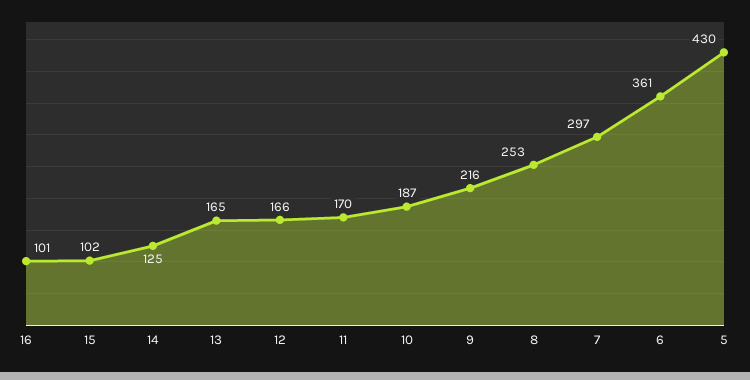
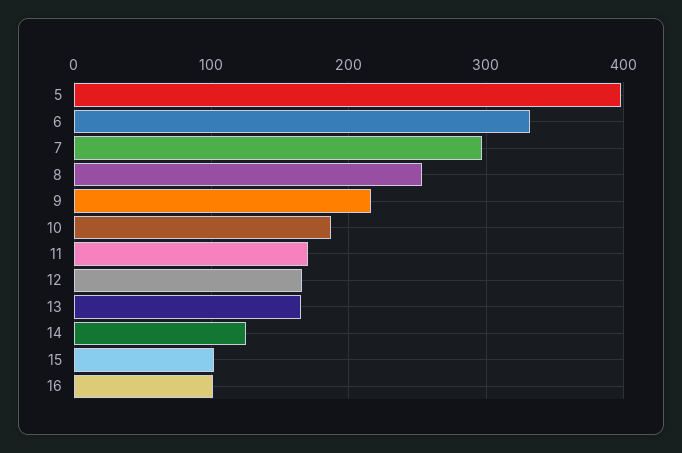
6: 361 -> 330
5: 430 -> 400

